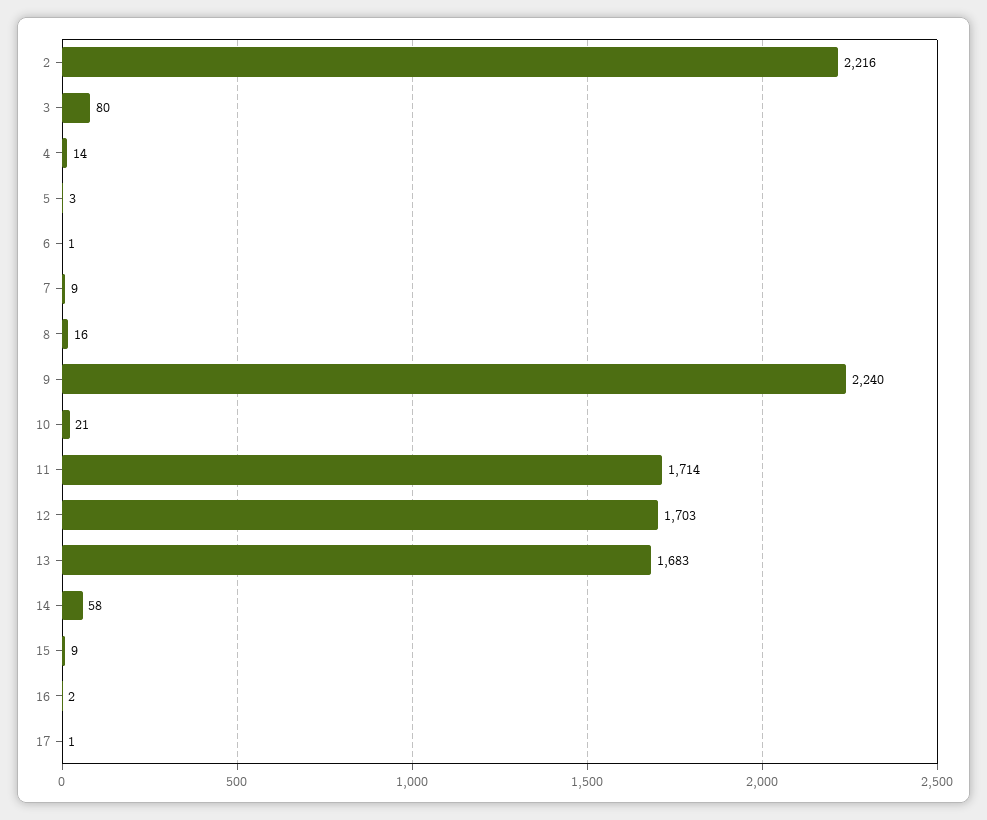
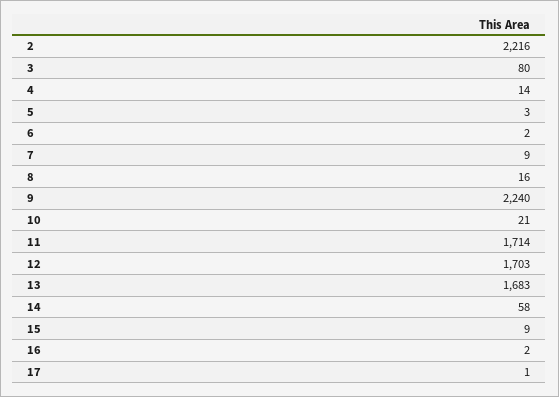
6: 1 -> 2

